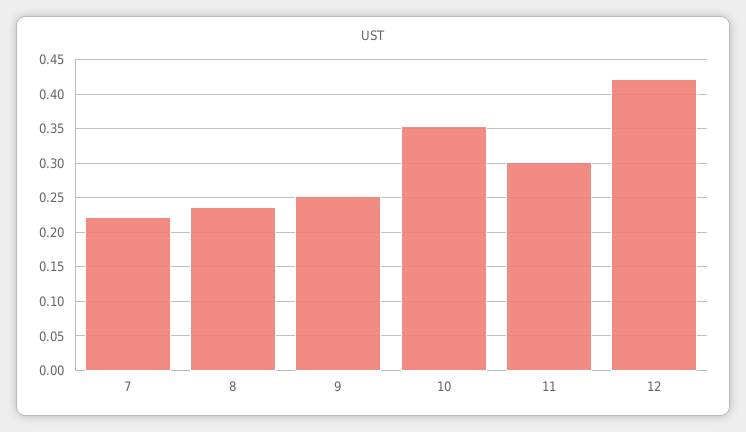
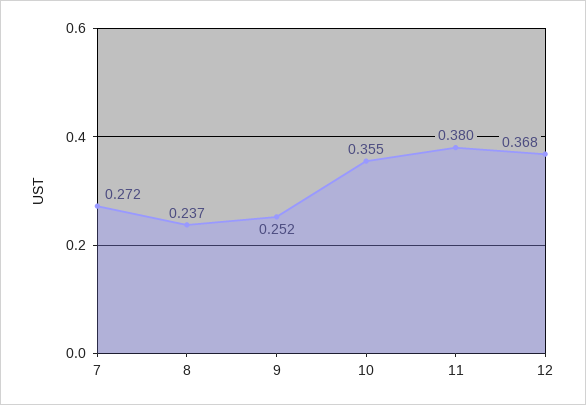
7: 0.22 -> 0.272
11: 0.3 -> 0.38
12: 0.42 -> 0.368

